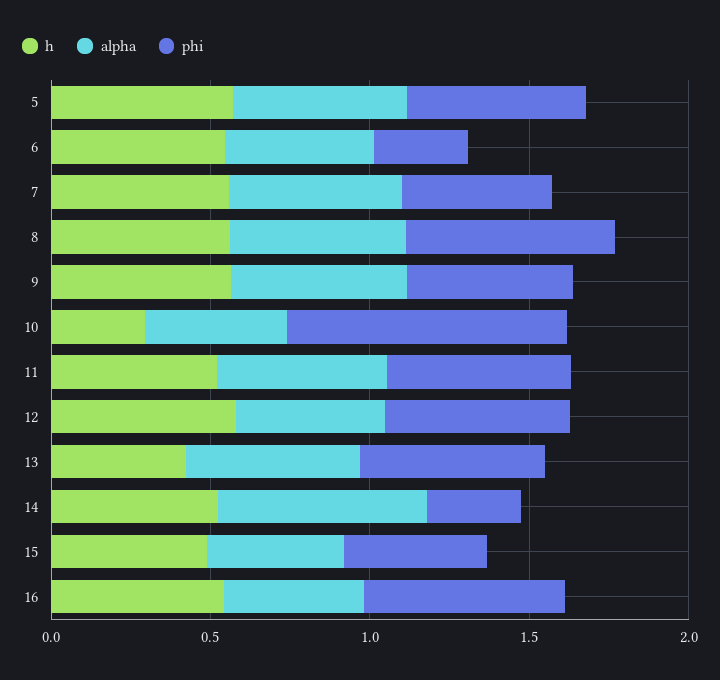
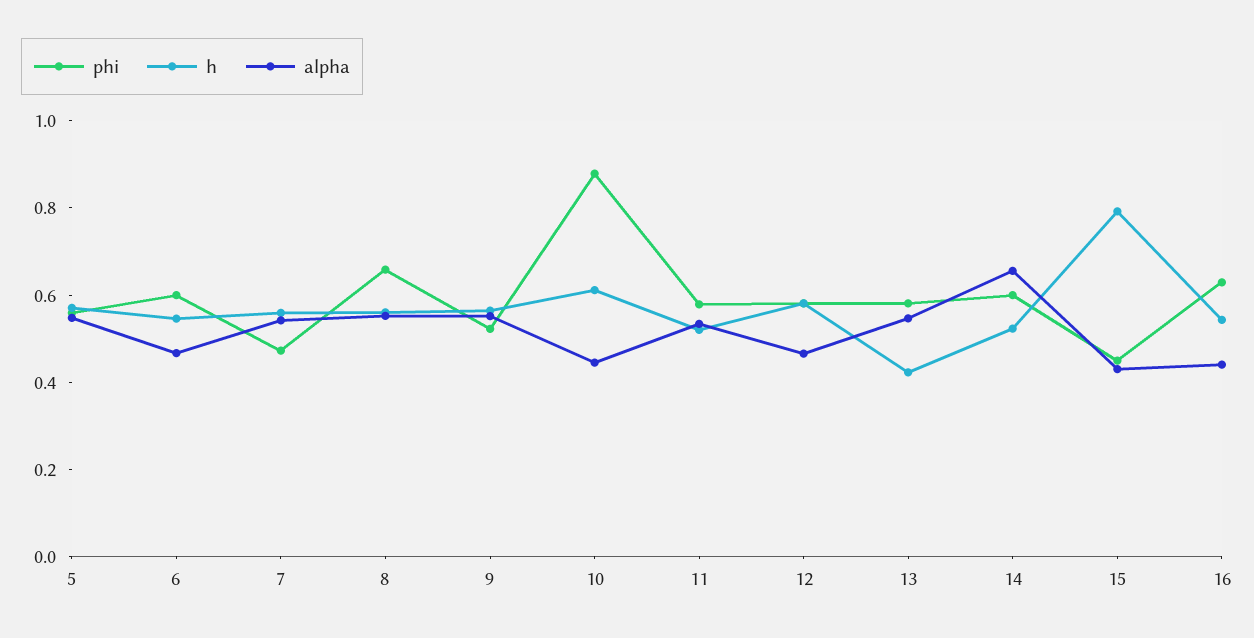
phi, 6: 0.3 -> 0.6
h, 10: 0.3 -> 0.6
phi, 14: 0.3 -> 0.6
h, 15: 0.5 -> 0.8

